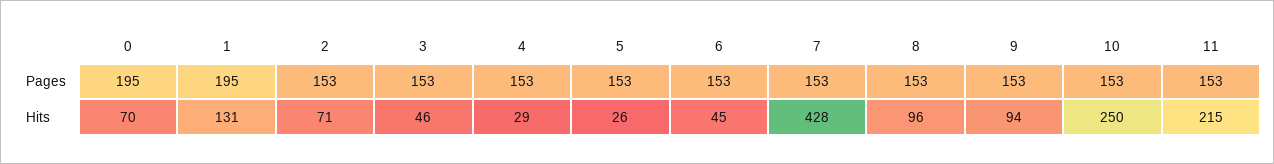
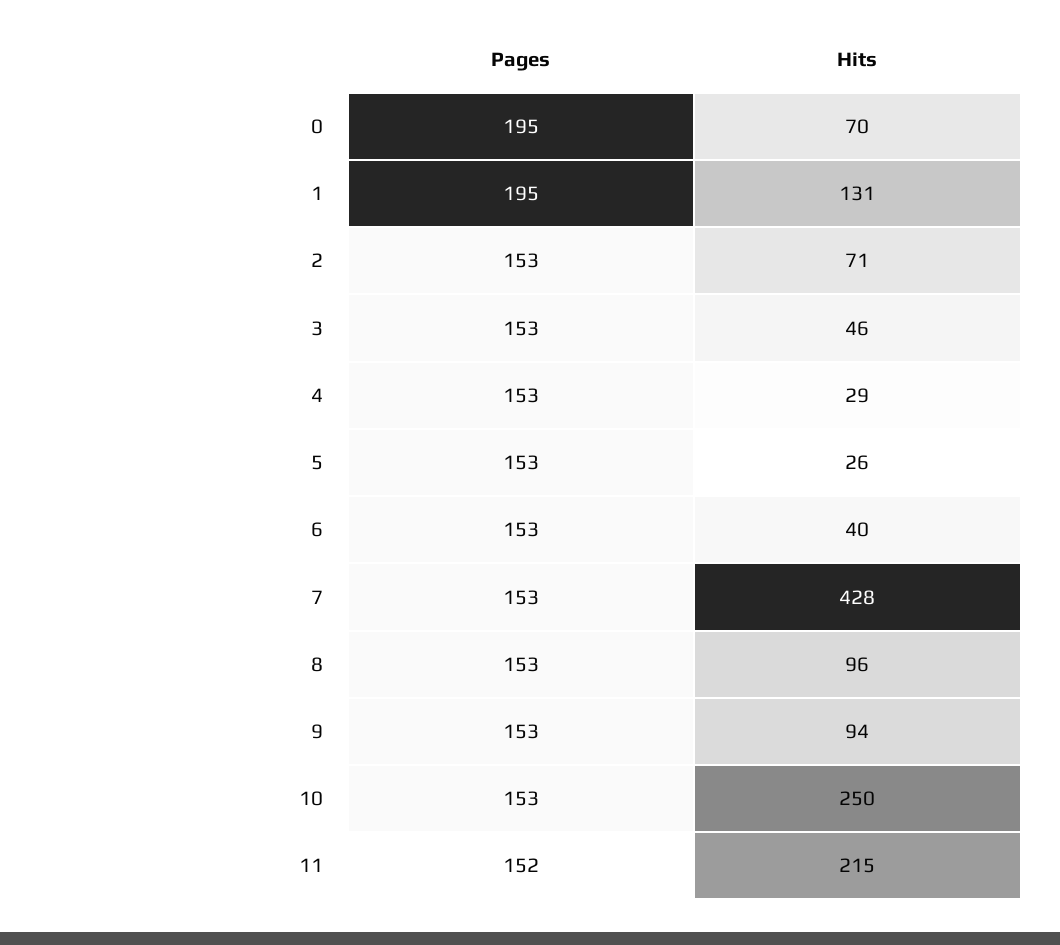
11, Pages: 153 -> 152
6, Hits: 45 -> 40

